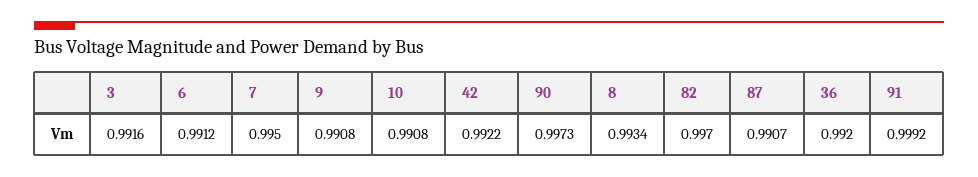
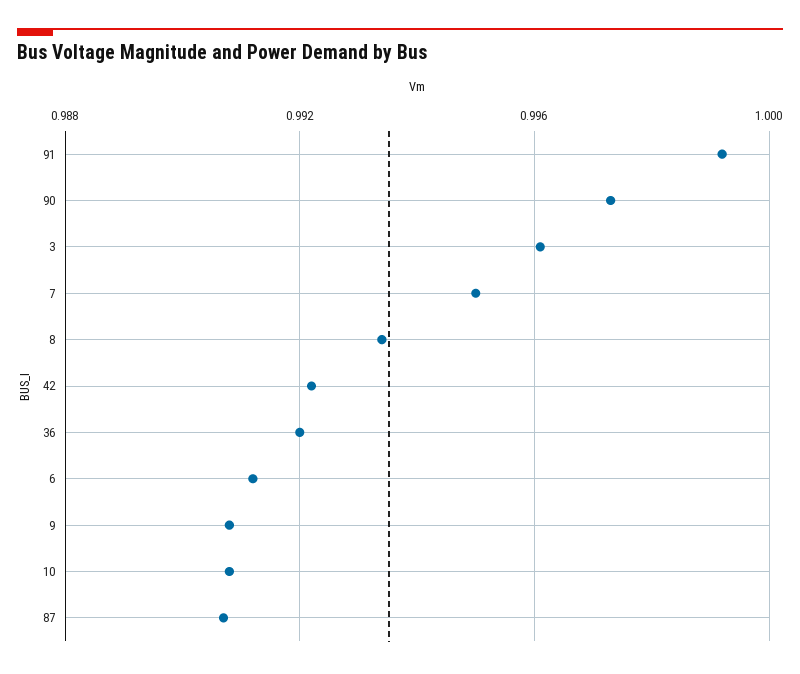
3: 0.9916 -> 0.996
82: 0.997 -> none

